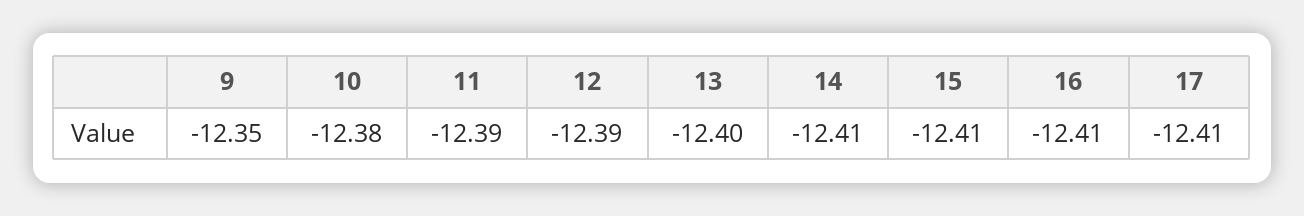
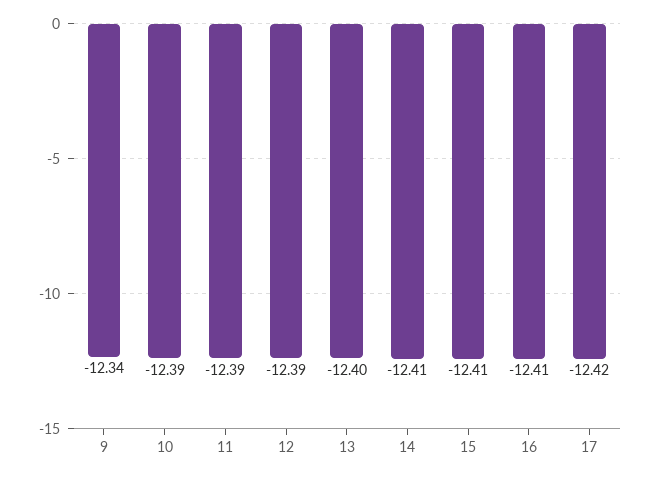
9: -12.35 -> -12.34
10: -12.38 -> -12.39
17: -12.41 -> -12.42

